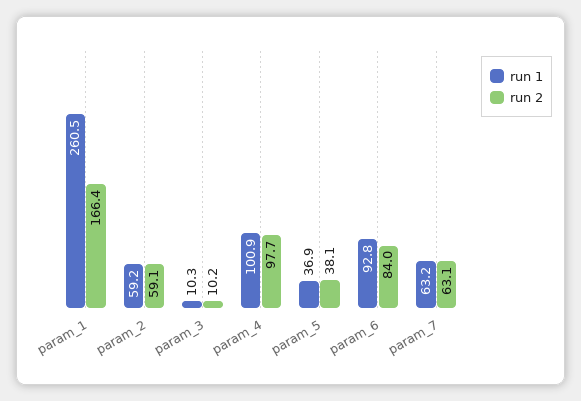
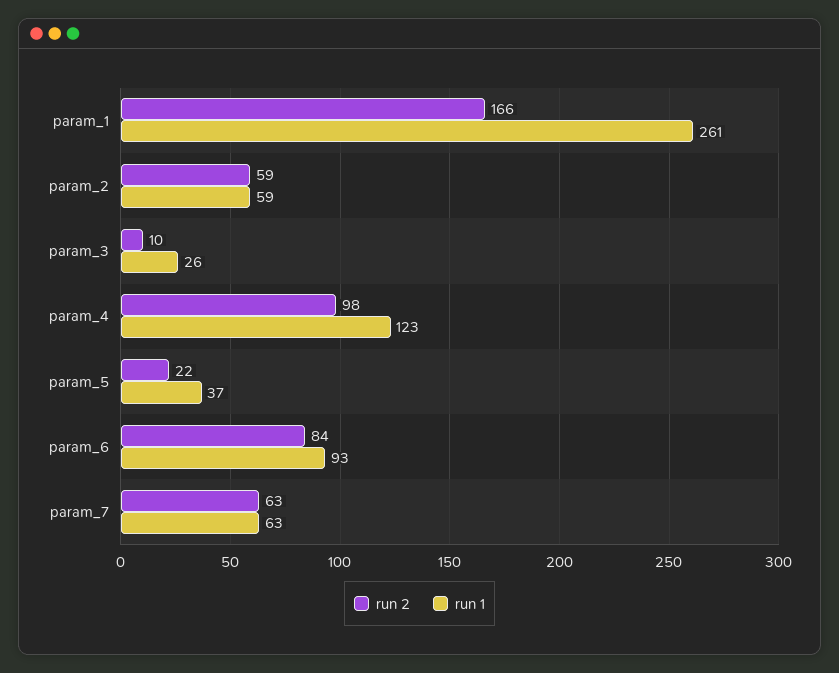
run 1, param_3: 10.3 -> 26
run 1, param_4: 100.9 -> 123
run 2, param_5: 38.1 -> 22

